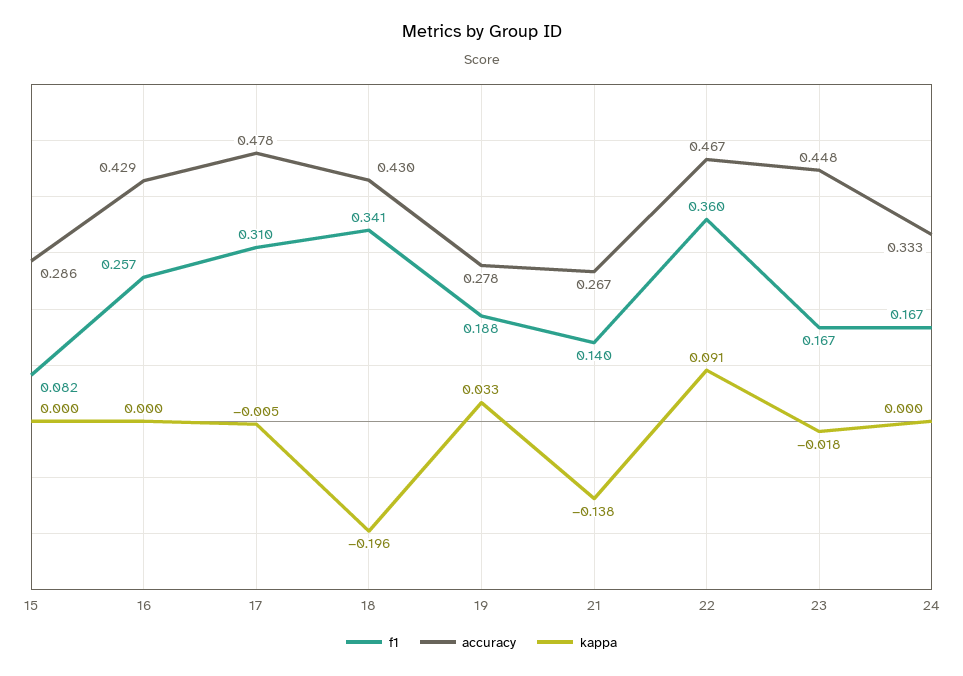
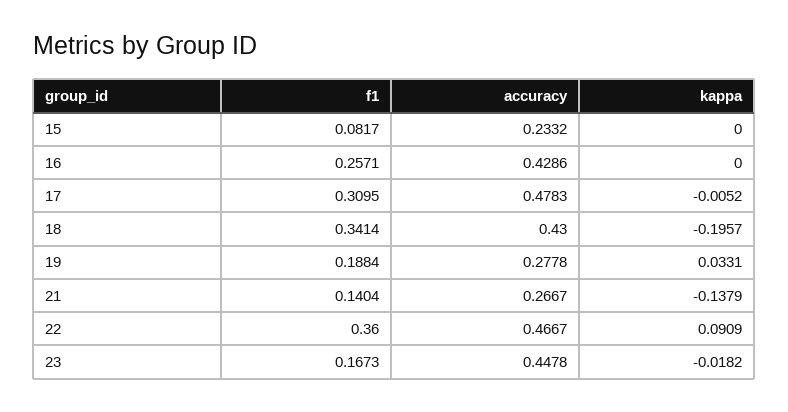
accuracy, 15: 0.286 -> 0.2332
f1, 24: 0.167 -> none
accuracy, 24: 0.333 -> none
kappa, 24: 0 -> none

